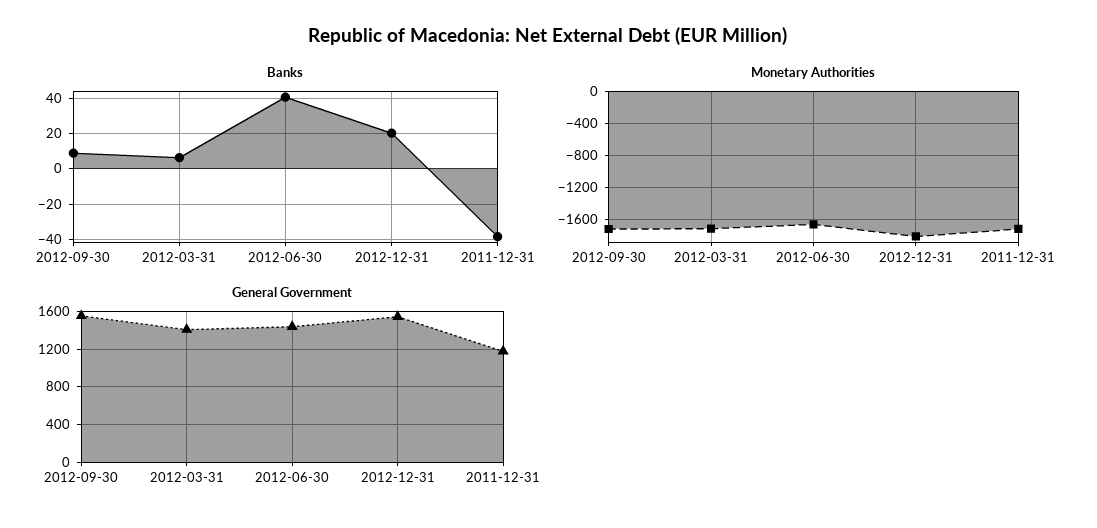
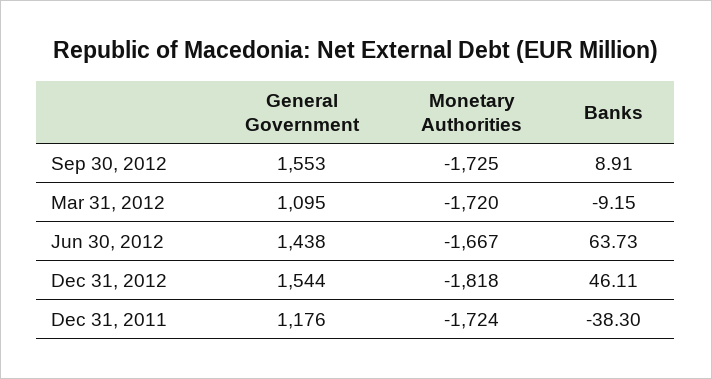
Banks, 2012-03-31: 5 -> -9.15
Banks, 2012-06-30: 40 -> 63.73
Banks, 2012-12-31: 20 -> 46.11
General Government, 2012-03-31: 1400 -> 1095

